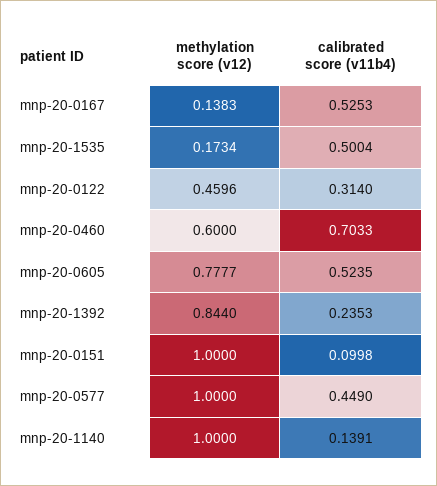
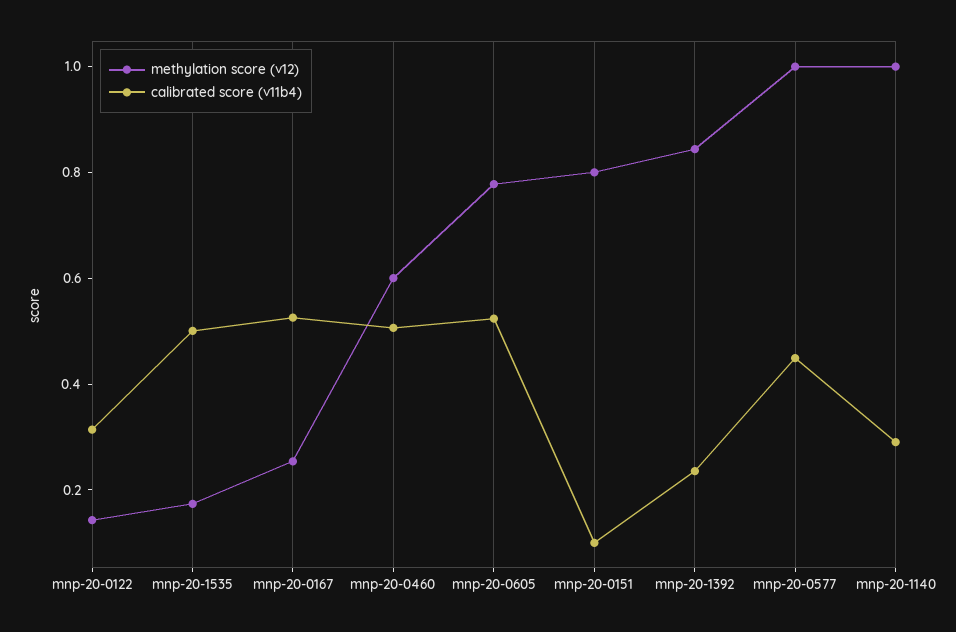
methylation score (v12), mnp-20-0167: 0.1383 -> 0.25
methylation score (v12), mnp-20-0122: 0.4596 -> 0.15
calibrated score (v11b4), mnp-20-0460: 0.7033 -> 0.5
methylation score (v12), mnp-20-0151: 1 -> 0.8
calibrated score (v11b4), mnp-20-1140: 0.1391 -> 0.3

